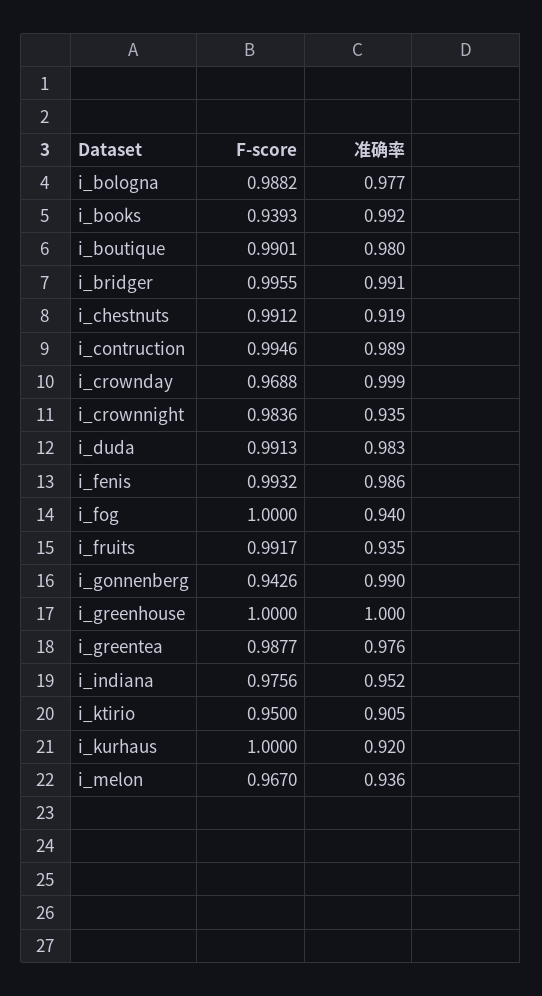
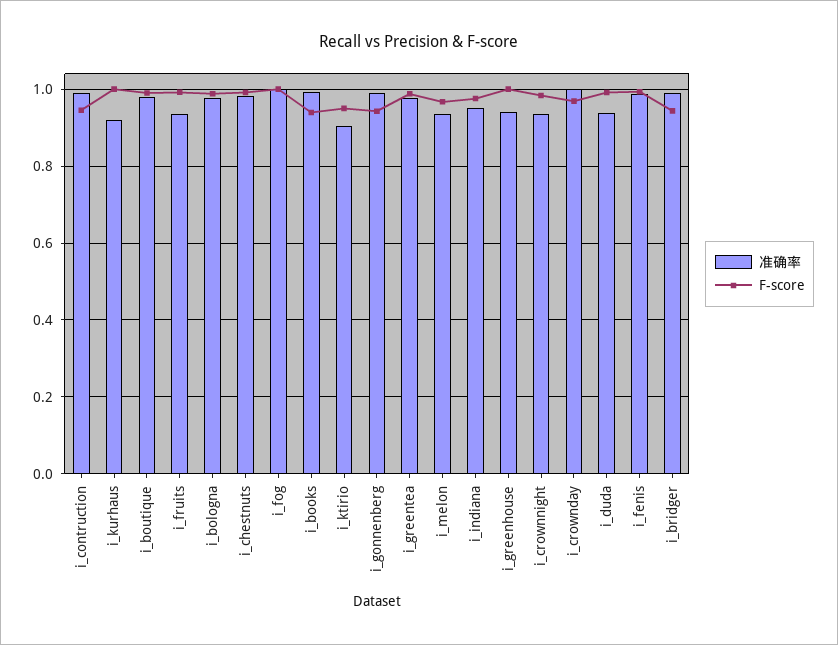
F-score, i_bridger: 0.9955 -> 0.94
准确率, i_chestnuts: 0.919 -> 0.98
F-score, i_contruction: 0.9946 -> 0.94
准确率, i_duda: 0.983 -> 0.94
准确率, i_fog: 0.94 -> 1
准确率, i_greenhouse: 1 -> 0.94

